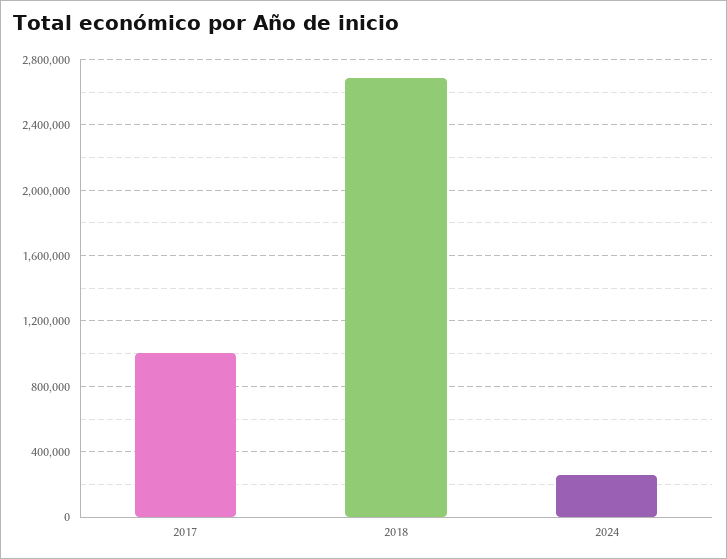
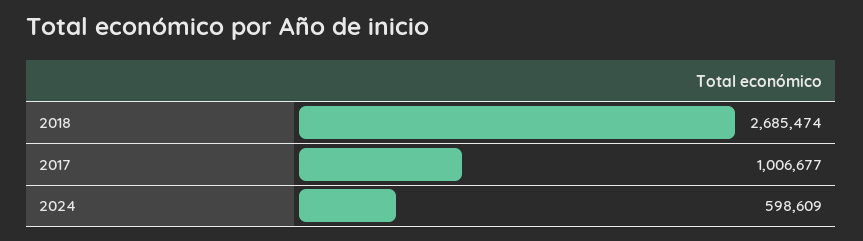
2024: 250000 -> 598609

